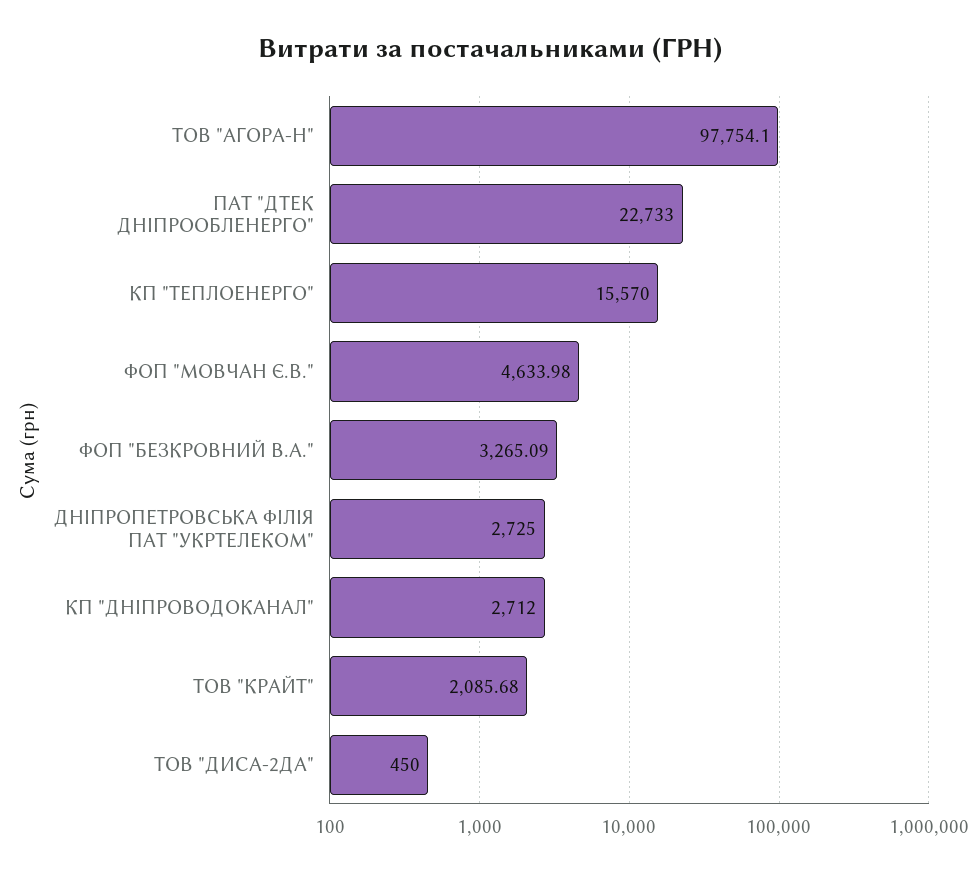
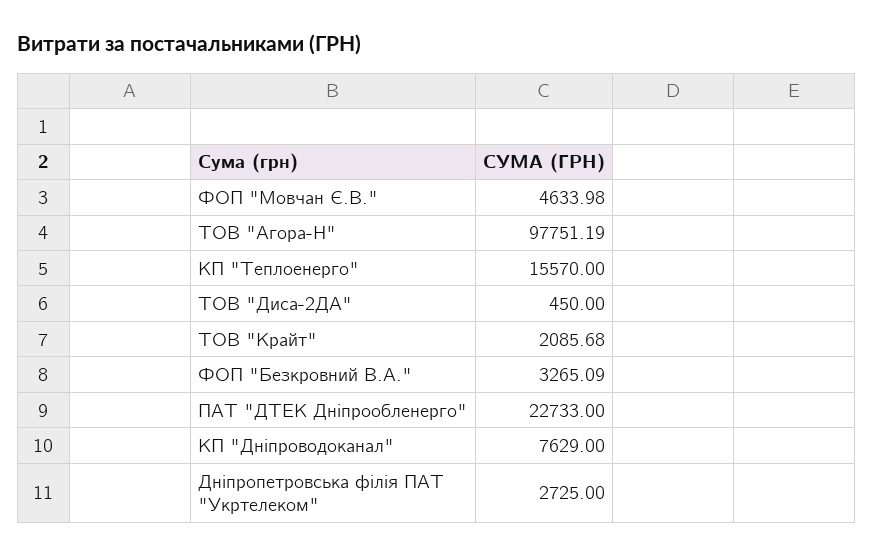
ТОВ "АГОРА-Н": 97754.1 -> 97751.19
КП "ДНІПРОВОДОКАНАЛ": 2712 -> 7629

